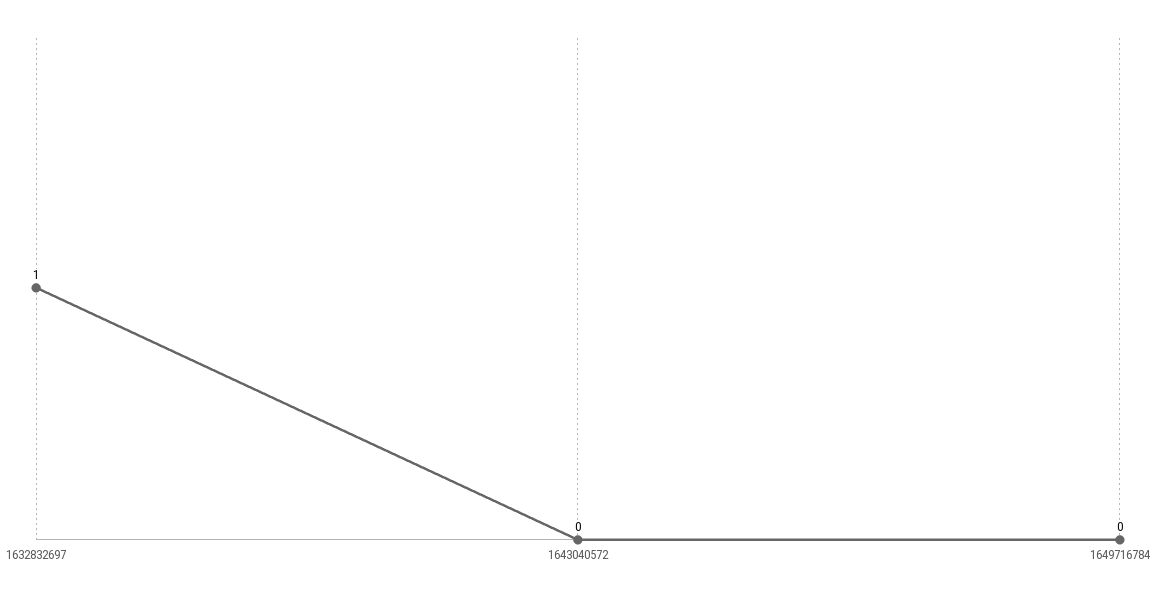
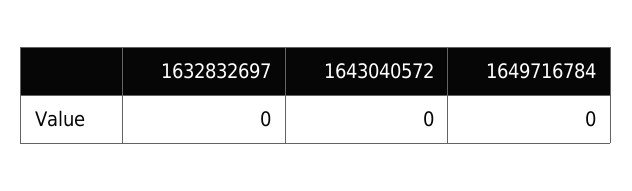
1632832697: 1 -> 0

